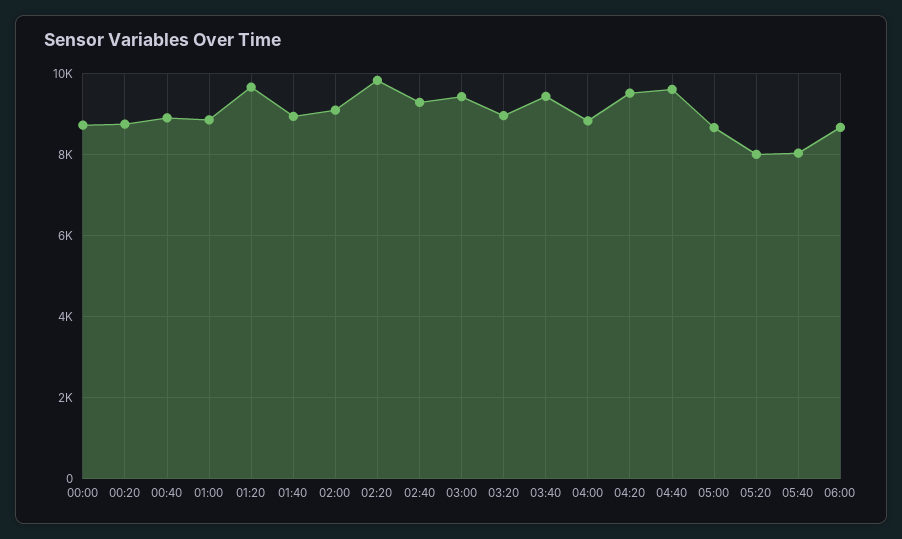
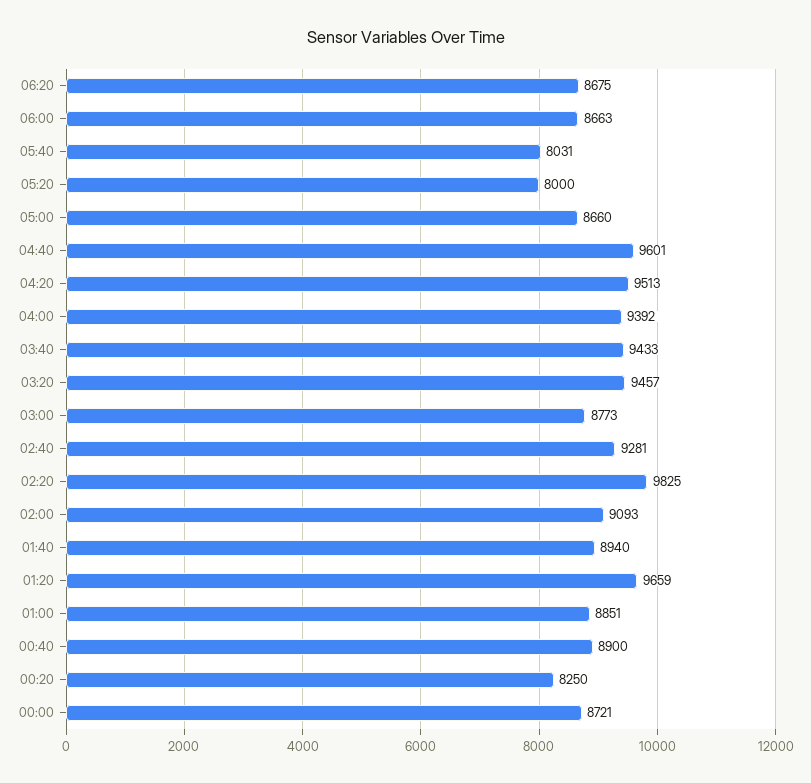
00:20: 8800 -> 8250
03:00: 9400 -> 8773
03:20: 9000 -> 9457
04:00: 8800 -> 9392
06:20: none -> 8675

